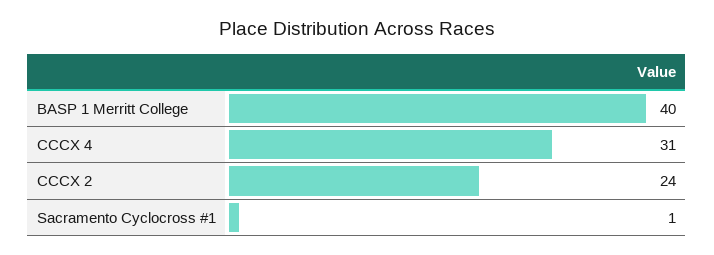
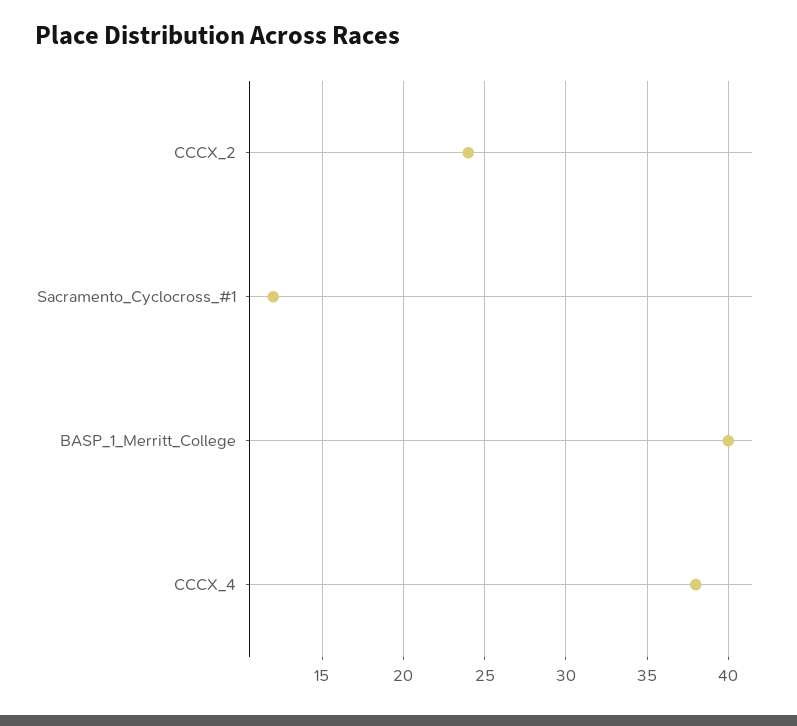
CCCX 4: 31 -> 38
Sacramento Cyclocross #1: 1 -> 12

